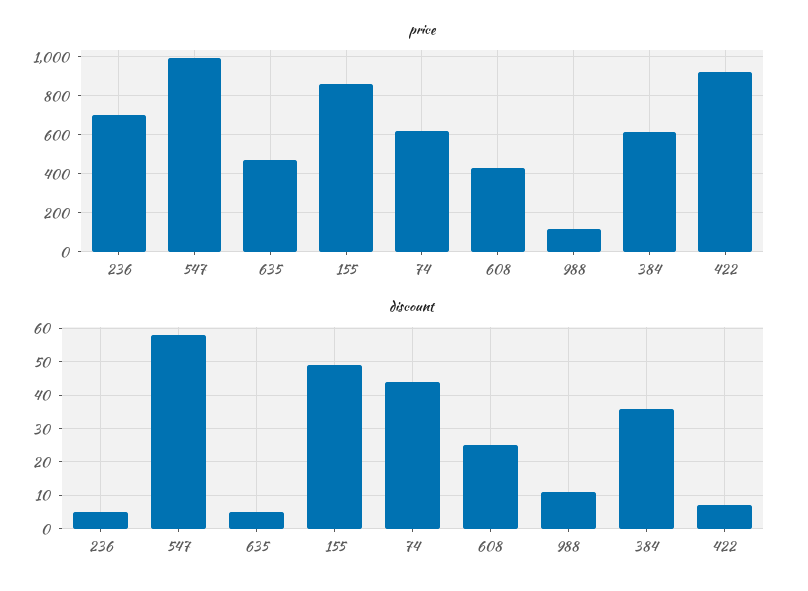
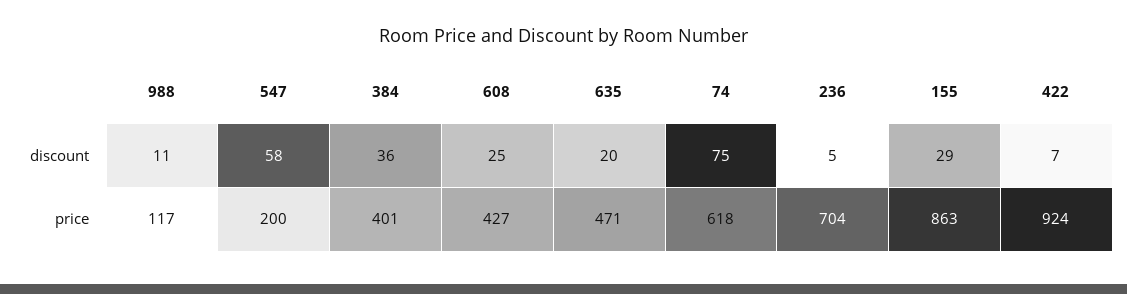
price, 547: 1000 -> 200
price, 384: 600 -> 401
discount, 635: 5 -> 20
discount, 155: 50 -> 29
discount, 74: 45 -> 75

